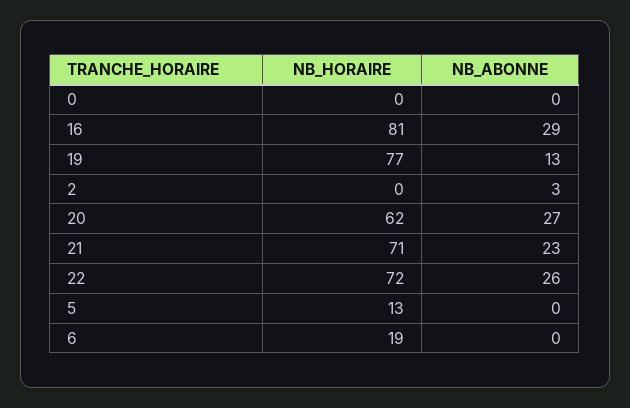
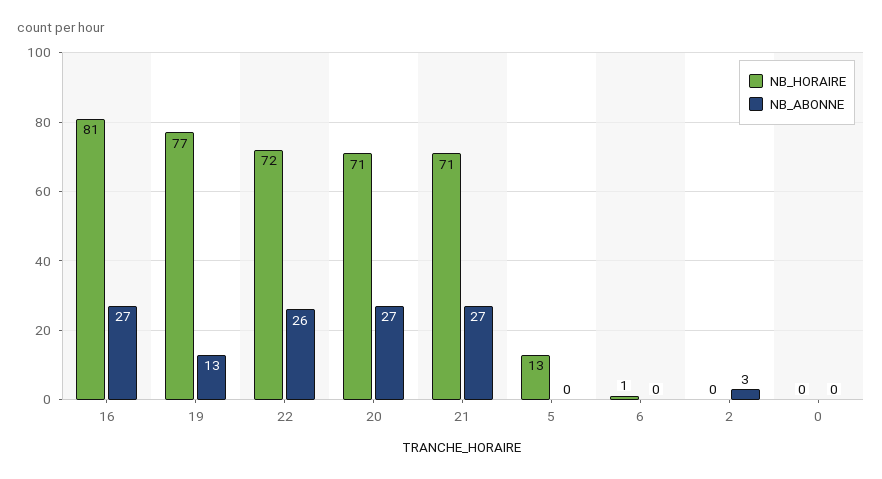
NB_ABONNE, 16: 29 -> 27
NB_HORAIRE, 20: 62 -> 71
NB_ABONNE, 21: 23 -> 27
NB_HORAIRE, 6: 19 -> 1

